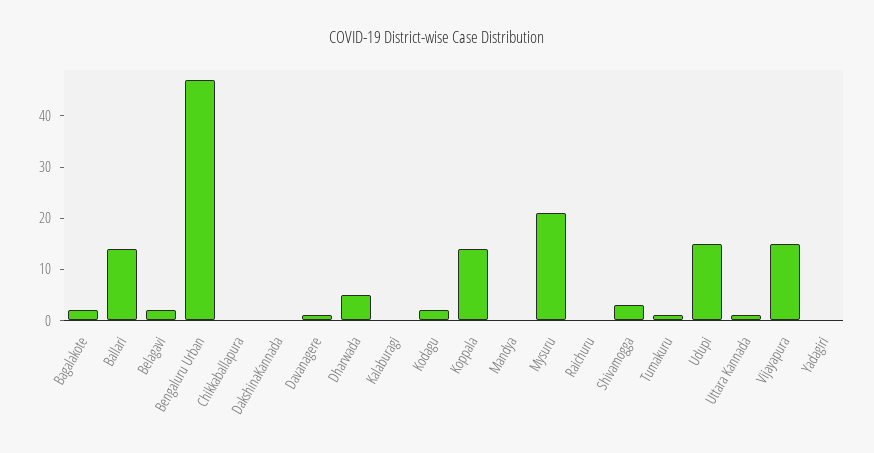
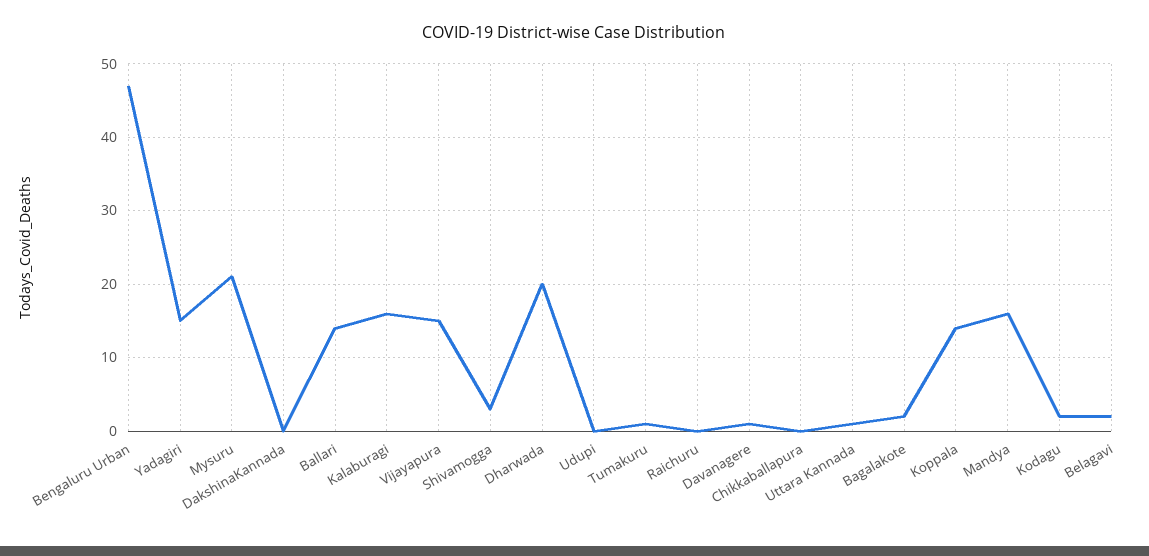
Dharwada: 5 -> 20
Kalaburagi: 0 -> 16
Mandya: 0 -> 16
Udupi: 15 -> 0
Yadagiri: 0 -> 15

